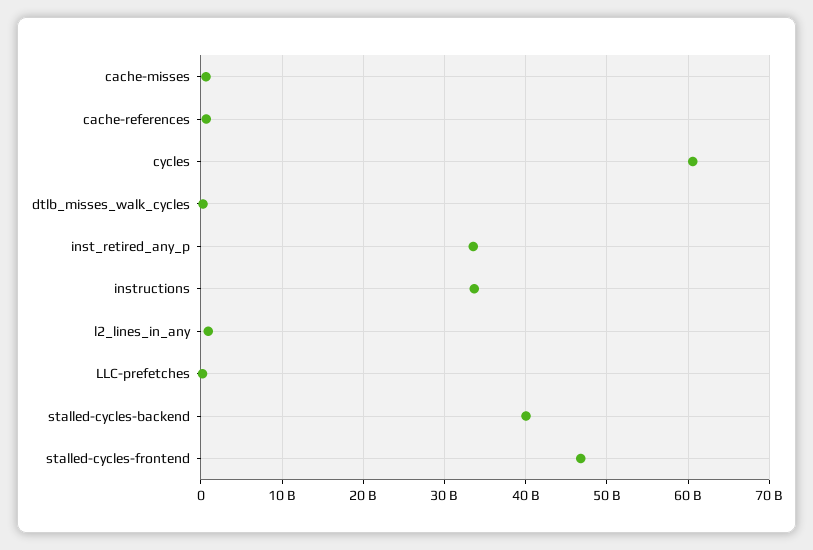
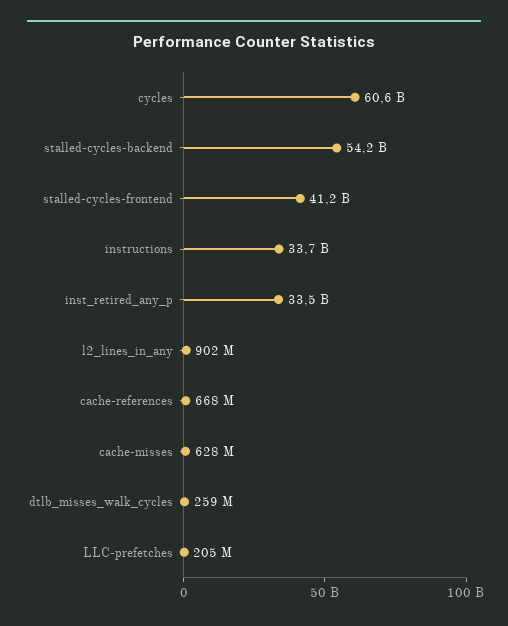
stalled-cycles-backend: 40000000000 -> 54200000000
stalled-cycles-frontend: 47000000000 -> 41200000000

